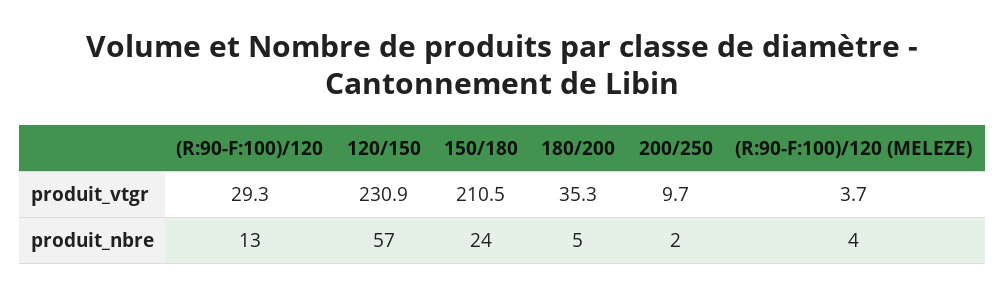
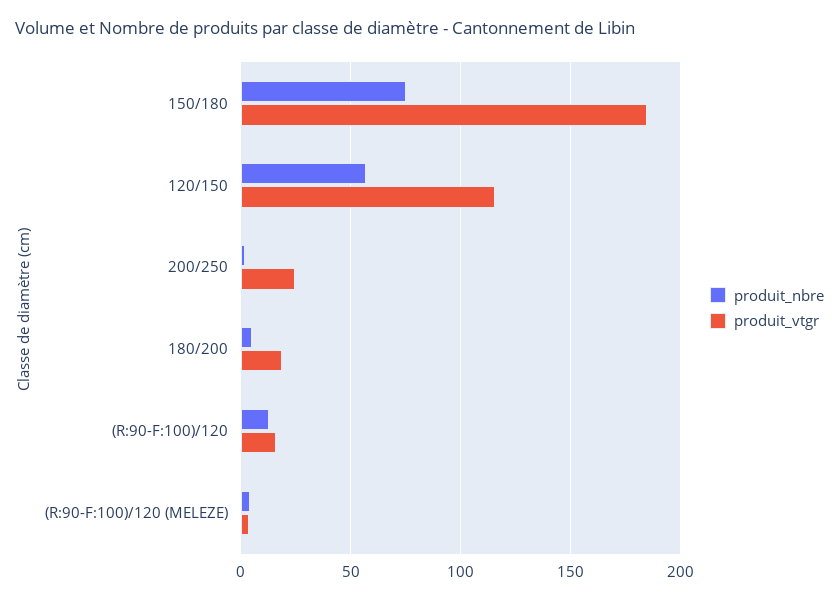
produit_vtgr, (R:90-F:100)/120: 29.3 -> 15
produit_vtgr, 120/150: 230.9 -> 115
produit_vtgr, 150/180: 210.5 -> 185
produit_vtgr, 180/200: 35.3 -> 20
produit_vtgr, 200/250: 9.7 -> 25
produit_nbre, 150/180: 24 -> 75

